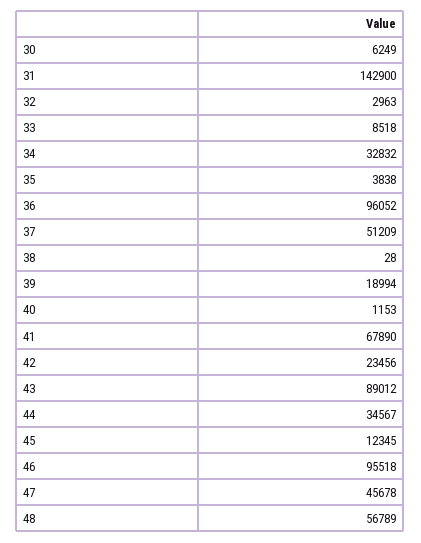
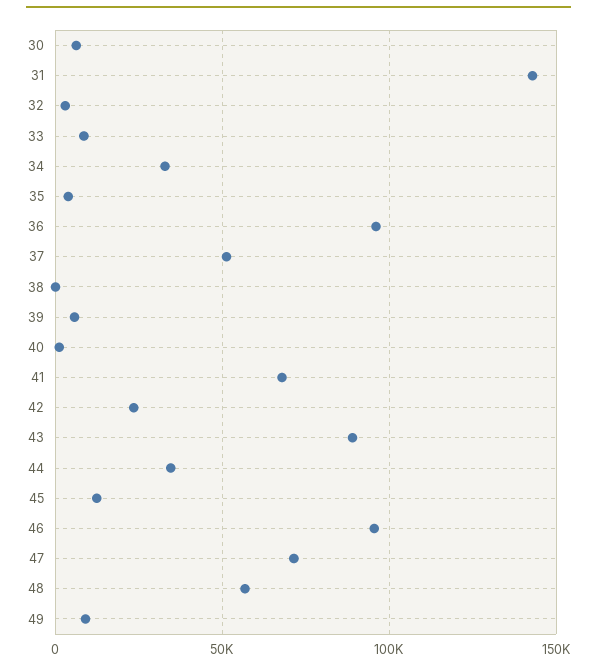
39: 18994 -> 5000
47: 45678 -> 70000
49: none -> 10000

